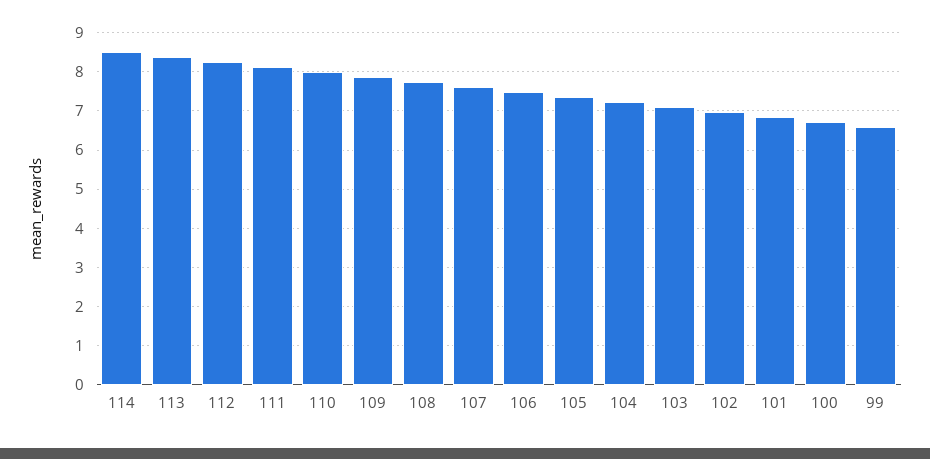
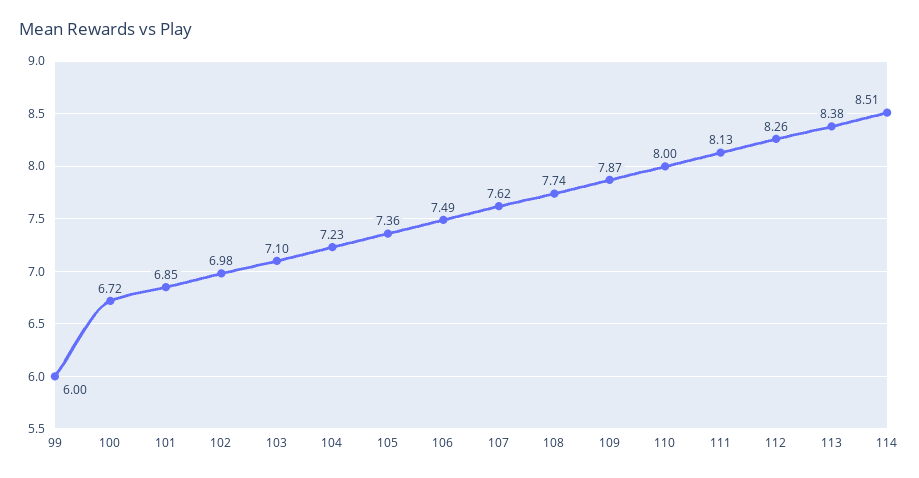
99: 6.6 -> 6

